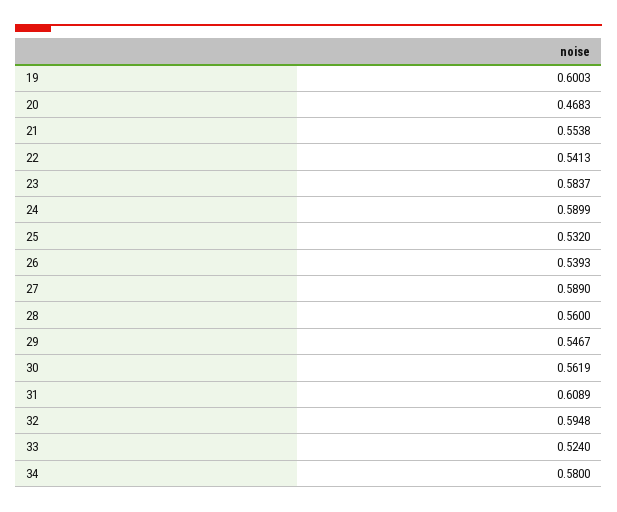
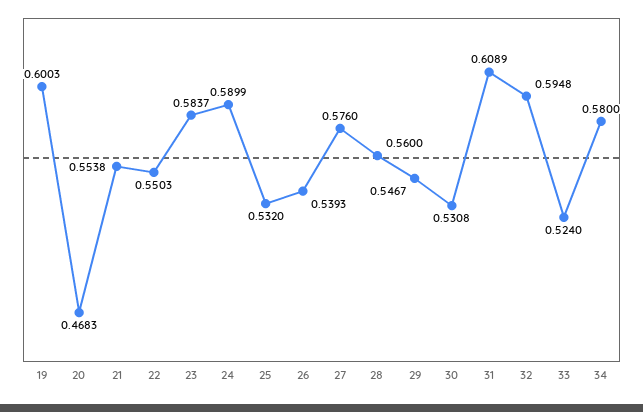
22: 0.5413 -> 0.5503
27: 0.589 -> 0.576
30: 0.5619 -> 0.5308

